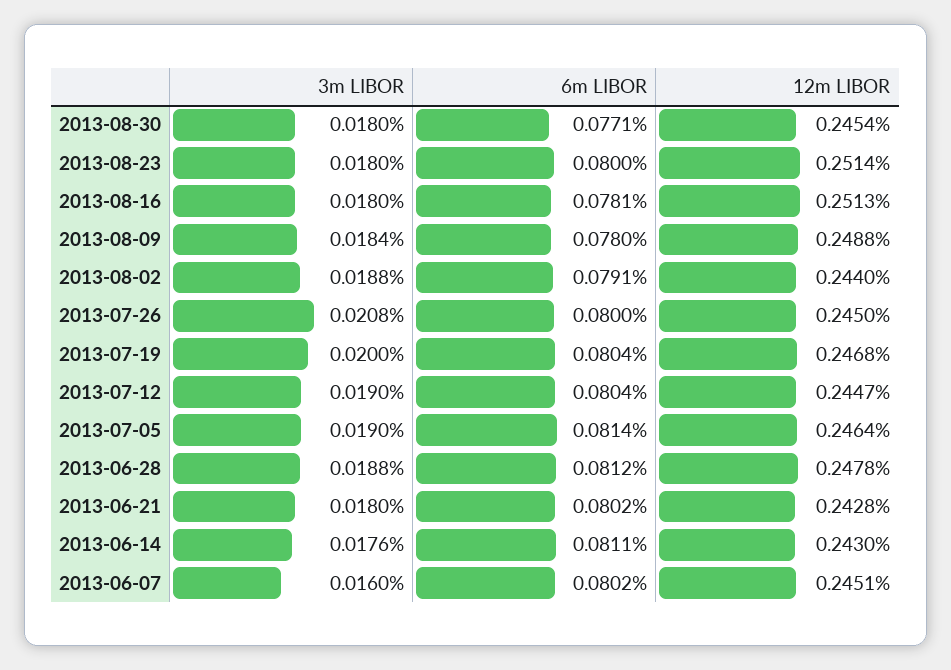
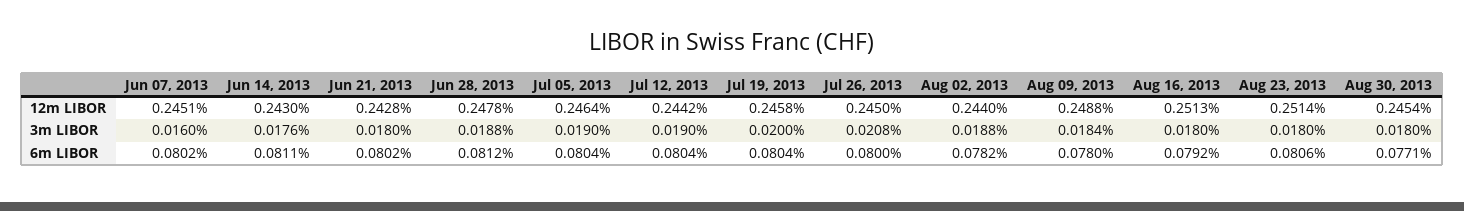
6m LIBOR, 2013-08-23: 0.08 -> 0.0806
6m LIBOR, 2013-08-16: 0.0781 -> 0.0792
6m LIBOR, 2013-08-02: 0.0791 -> 0.0782
12m LIBOR, 2013-07-19: 0.2468 -> 0.2458
12m LIBOR, 2013-07-12: 0.2447 -> 0.2442
6m LIBOR, 2013-07-05: 0.0814 -> 0.0804

